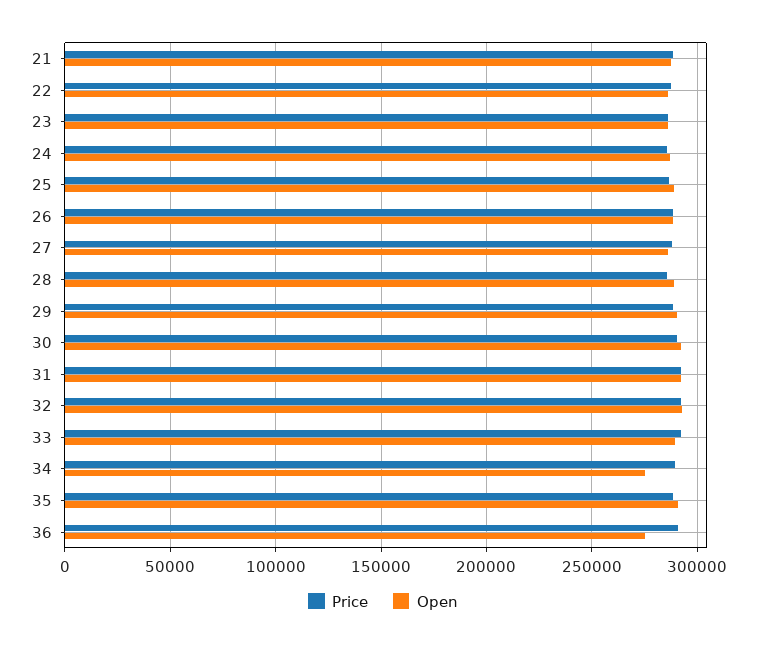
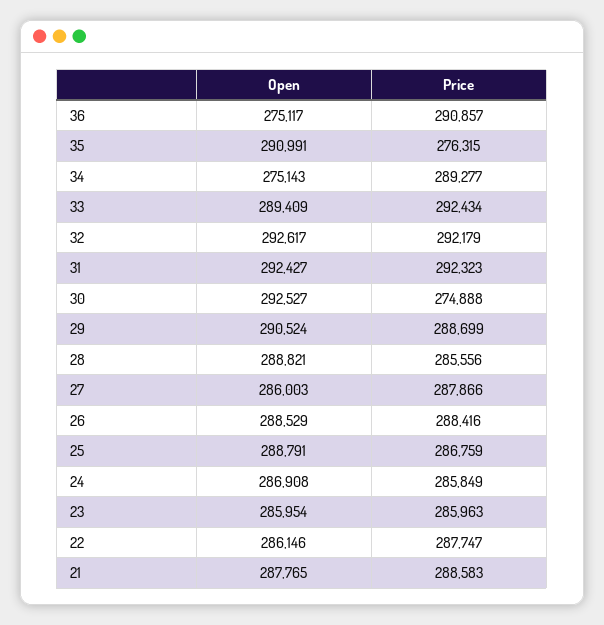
Price, 30: 290000 -> 274888
Price, 35: 290000 -> 276315

